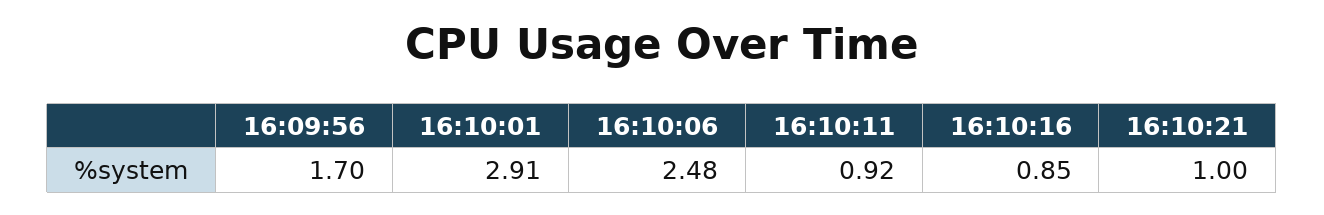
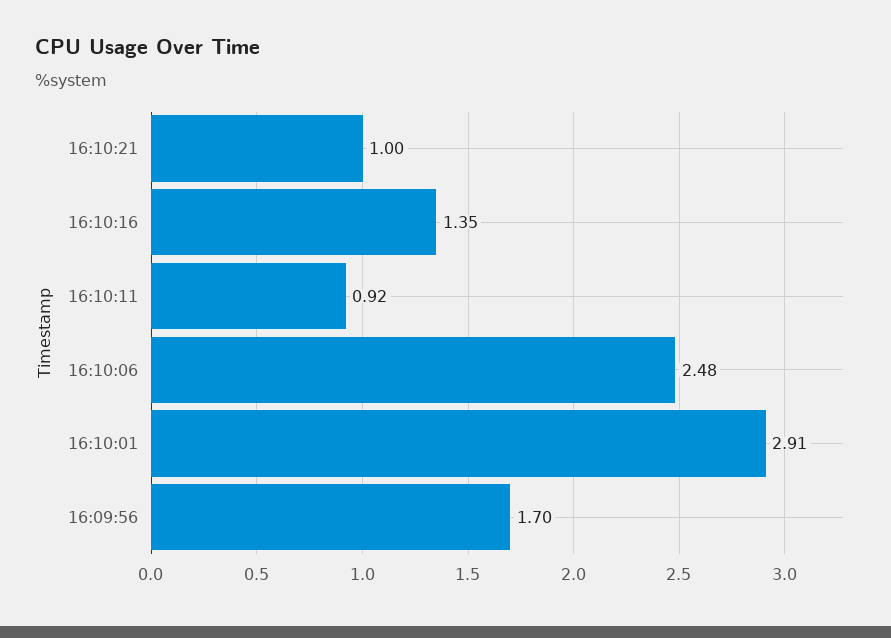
16:10:16: 0.85 -> 1.35

